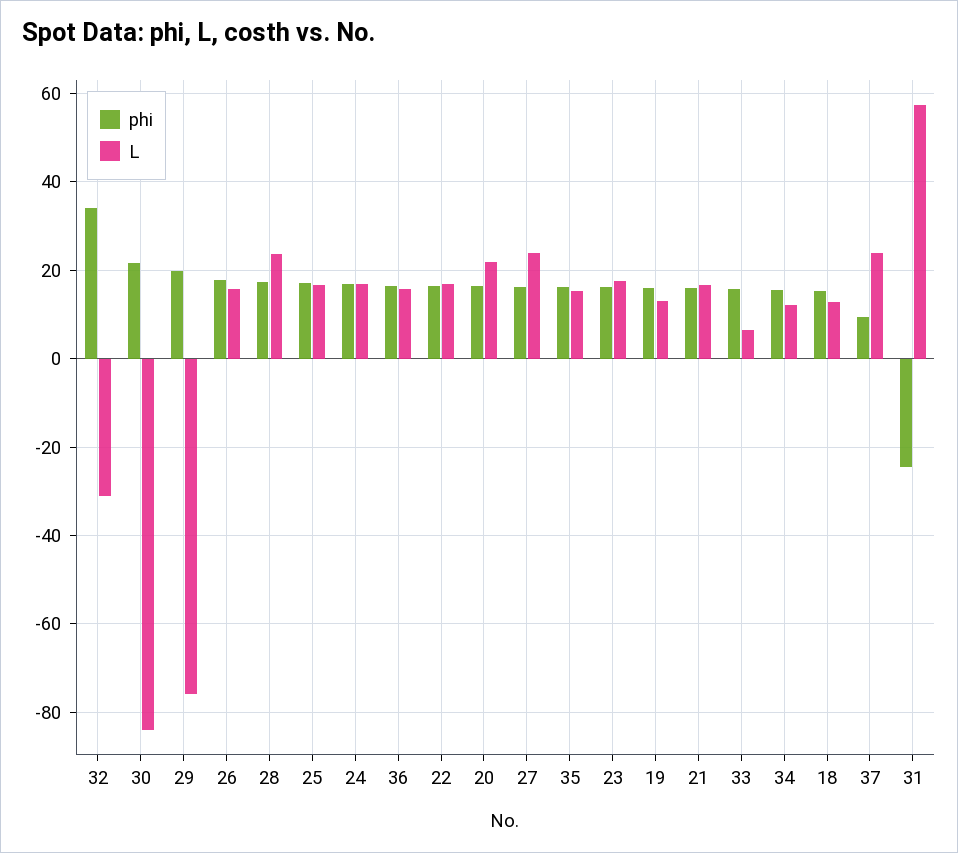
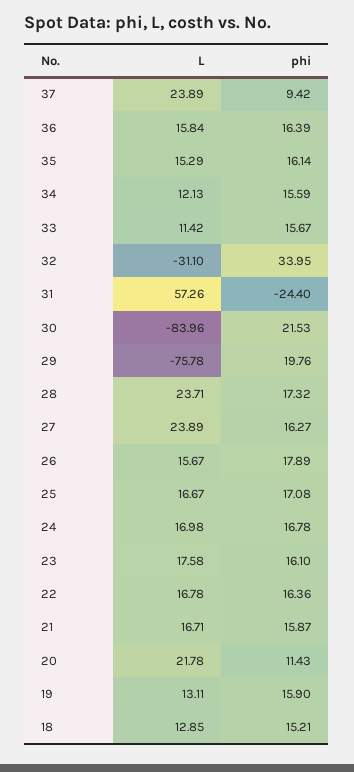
phi, 20: 16 -> 11.43
L, 33: 6 -> 11.42

